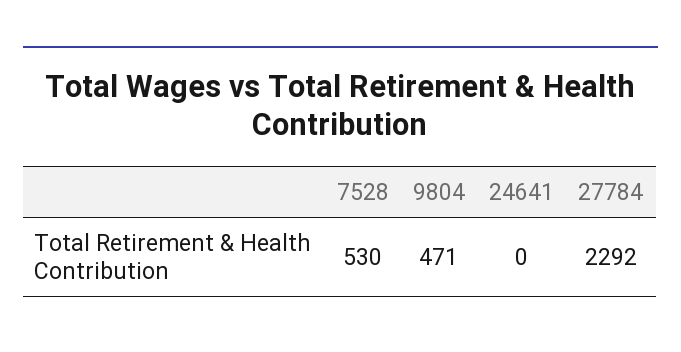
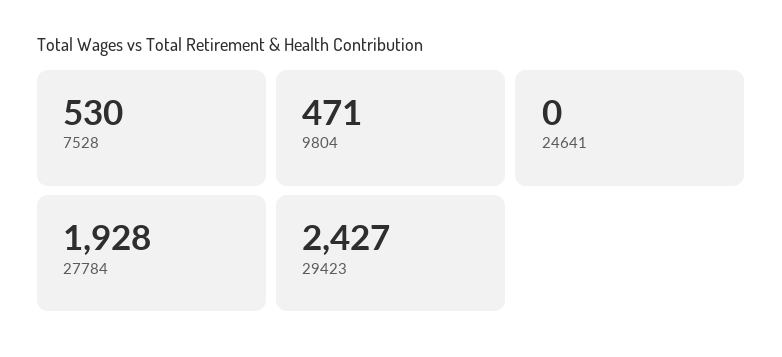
27784: 2292 -> 1928
29423: none -> 2427

